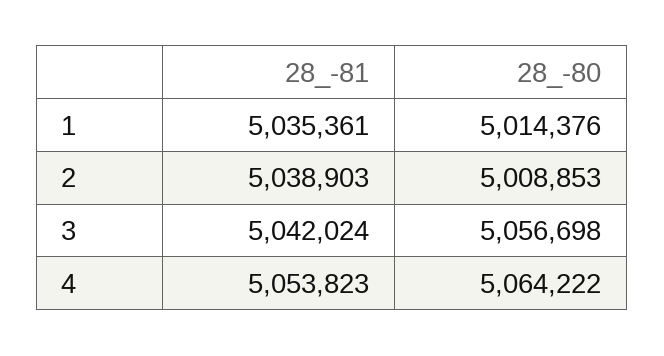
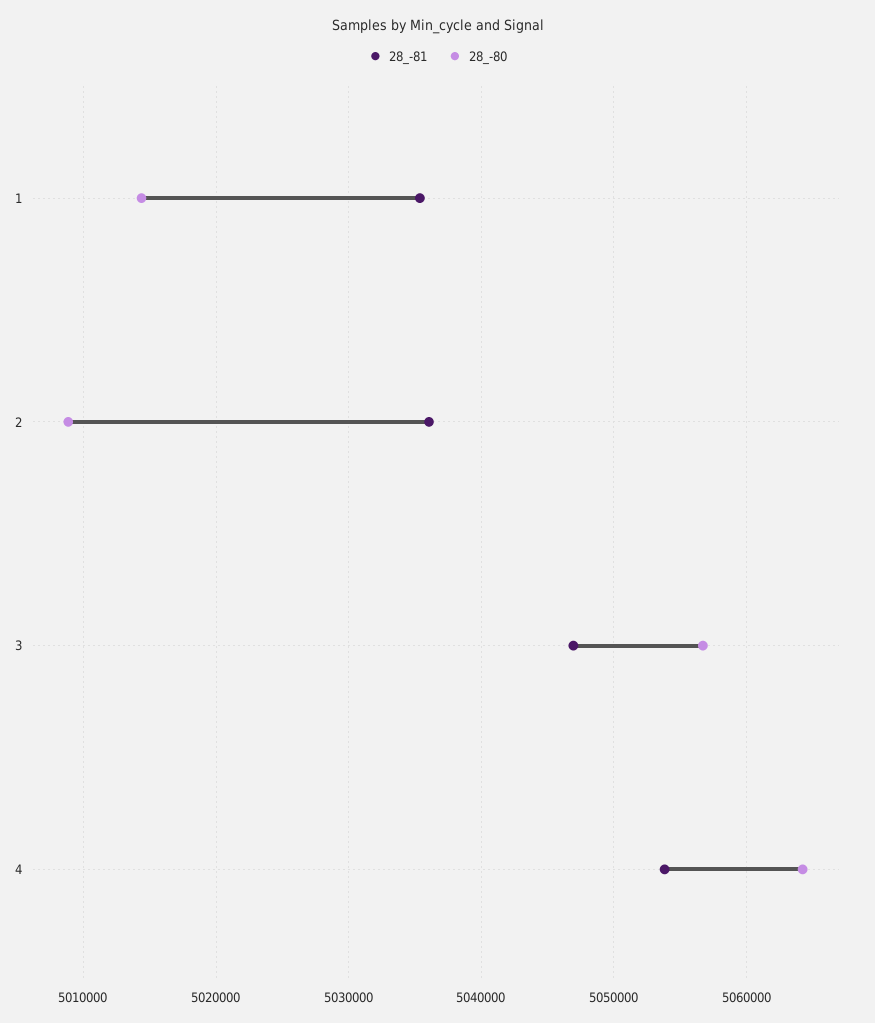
28_-81, 2: 5038903 -> 5036000
28_-81, 3: 5042024 -> 5047000

